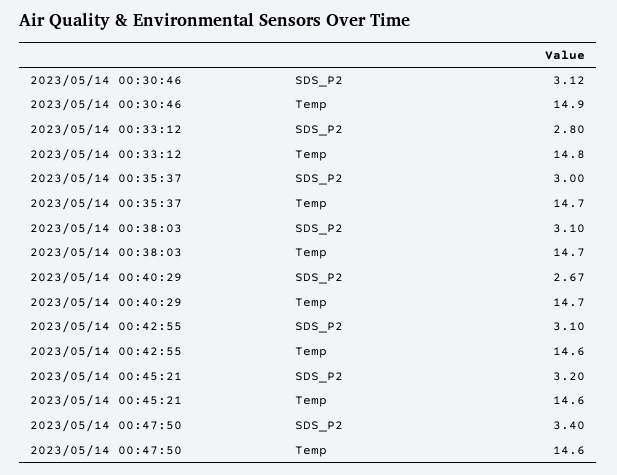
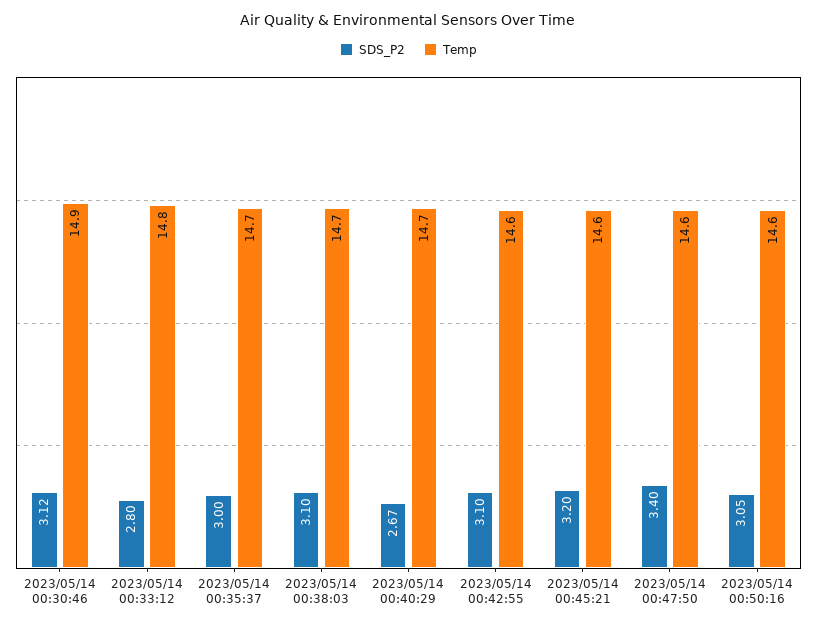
SDS_P2, 2023/05/14 00:50:16: none -> 3.05
Temp, 2023/05/14 00:50:16: none -> 14.6

